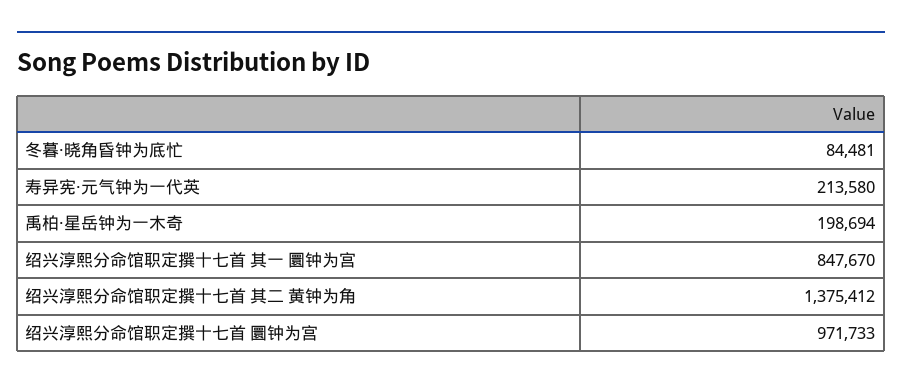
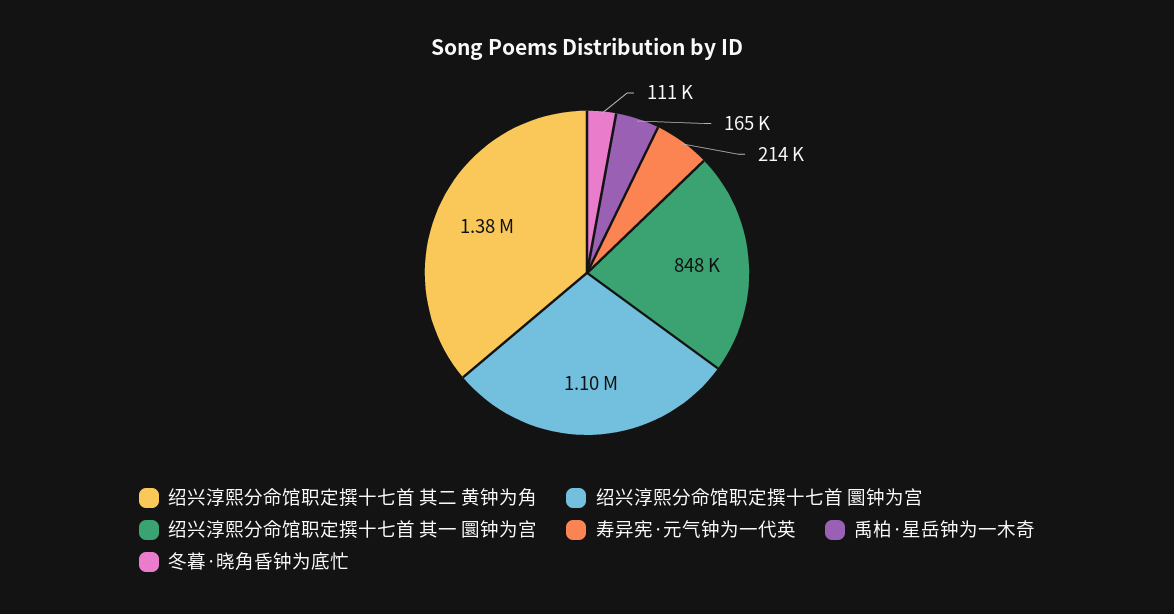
冬暮·晓角昏钟为底忙: 84481 -> 111000
禹柏·星岳钟为一木奇: 198694 -> 165000
绍兴淳熙分命馆职定撰十七首 圜钟为宫: 971733 -> 1100000

